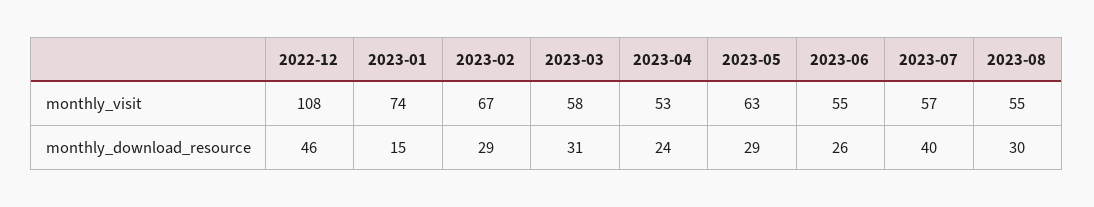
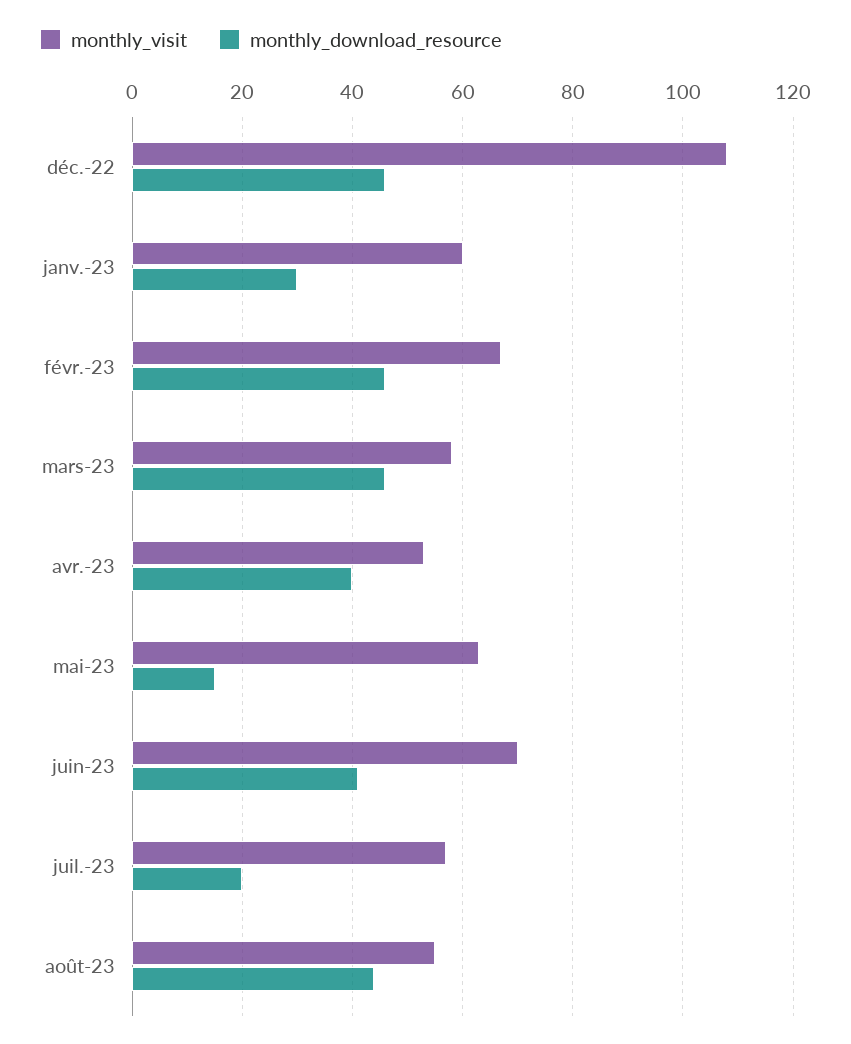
monthly_visit, 2023-01: 74 -> 60
monthly_visit, 2023-06: 55 -> 70
monthly_download_resource, 2023-01: 15 -> 30
monthly_download_resource, 2023-02: 29 -> 45
monthly_download_resource, 2023-03: 31 -> 45
monthly_download_resource, 2023-04: 24 -> 40
monthly_download_resource, 2023-05: 29 -> 15
monthly_download_resource, 2023-06: 26 -> 40
monthly_download_resource, 2023-07: 40 -> 20
monthly_download_resource, 2023-08: 30 -> 45

